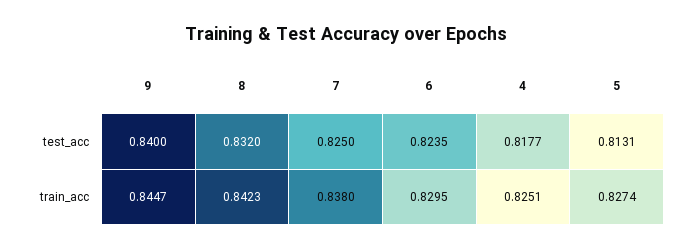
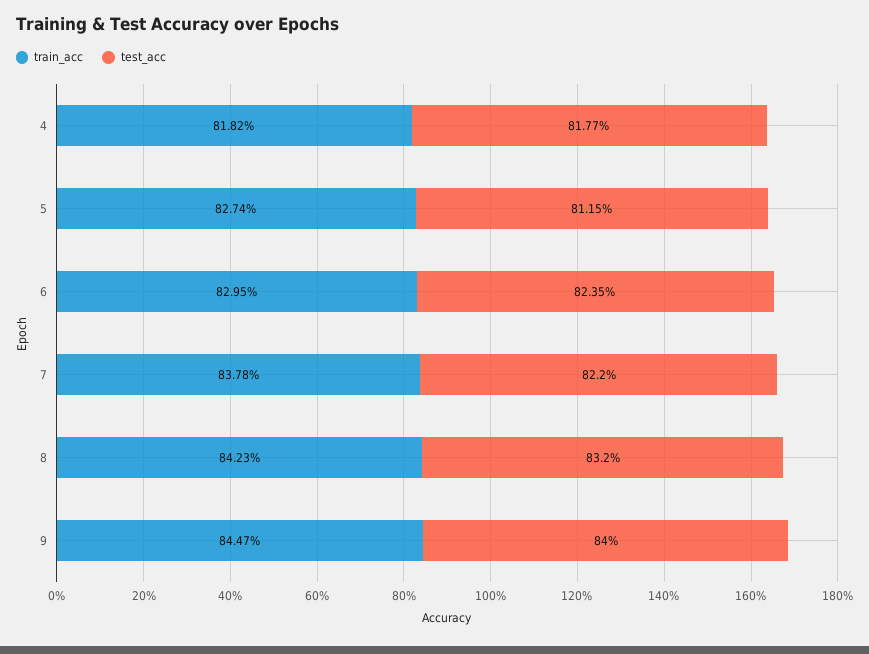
test_acc, 7: 0.825 -> 0.822
test_acc, 5: 0.8131 -> 0.8115
train_acc, 7: 0.838 -> 0.8378
train_acc, 4: 0.8251 -> 0.8182

